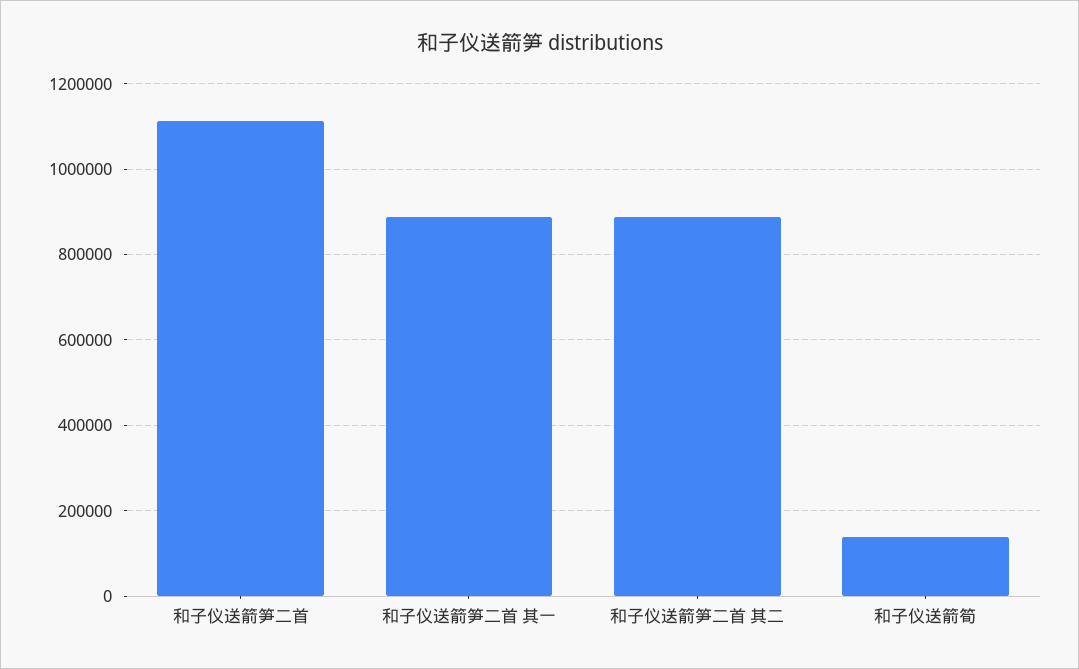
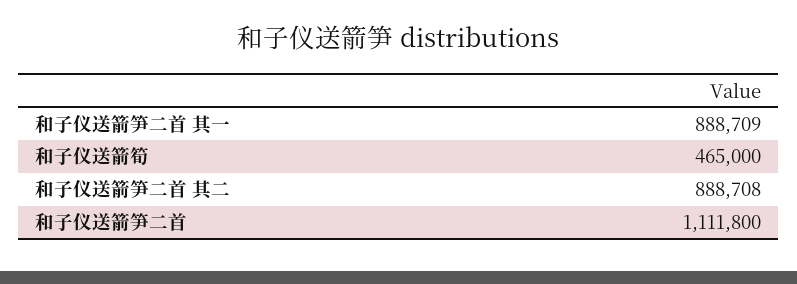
和子仪送箭筍: 140000 -> 465000

